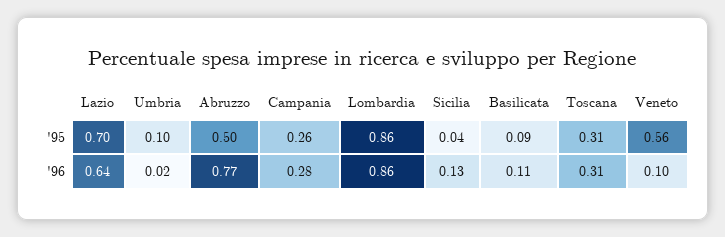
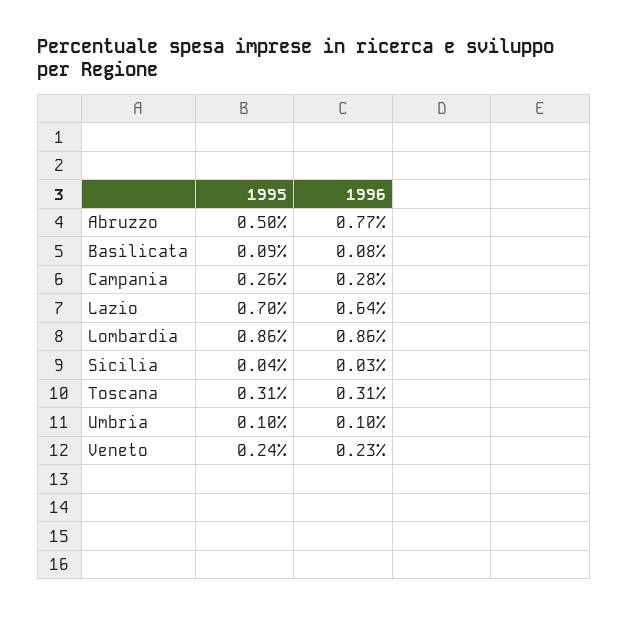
Veneto, '95: 0.56 -> 0.24
Umbria, '96: 0.02 -> 0.1
Sicilia, '96: 0.13 -> 0.03
Basilicata, '96: 0.11 -> 0.08
Veneto, '96: 0.1 -> 0.23

